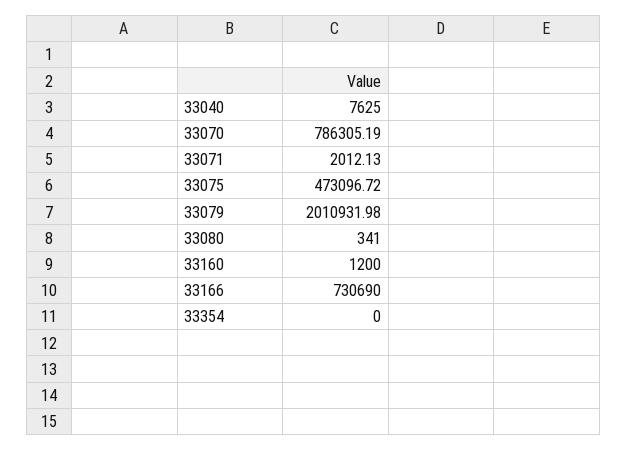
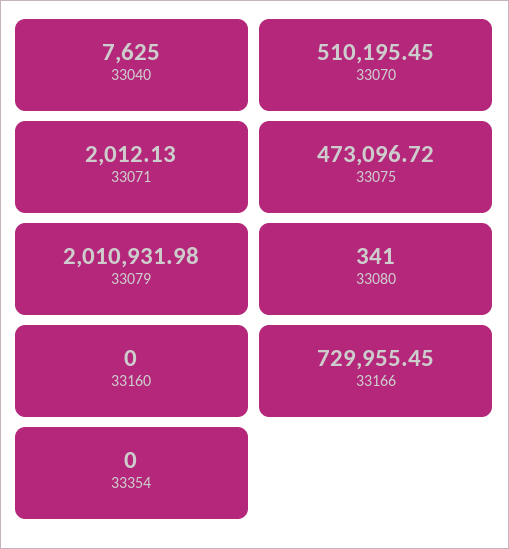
33070: 786305.19 -> 510195.45
33160: 1200 -> 0
33166: 730690 -> 729955.45

